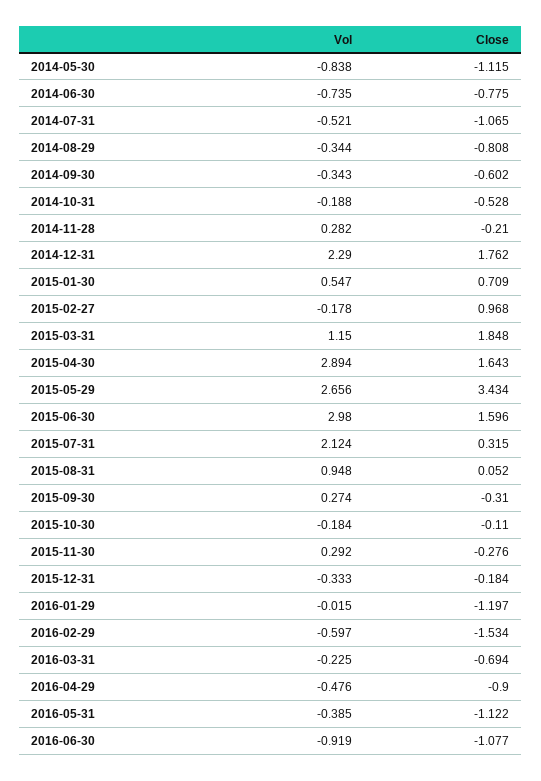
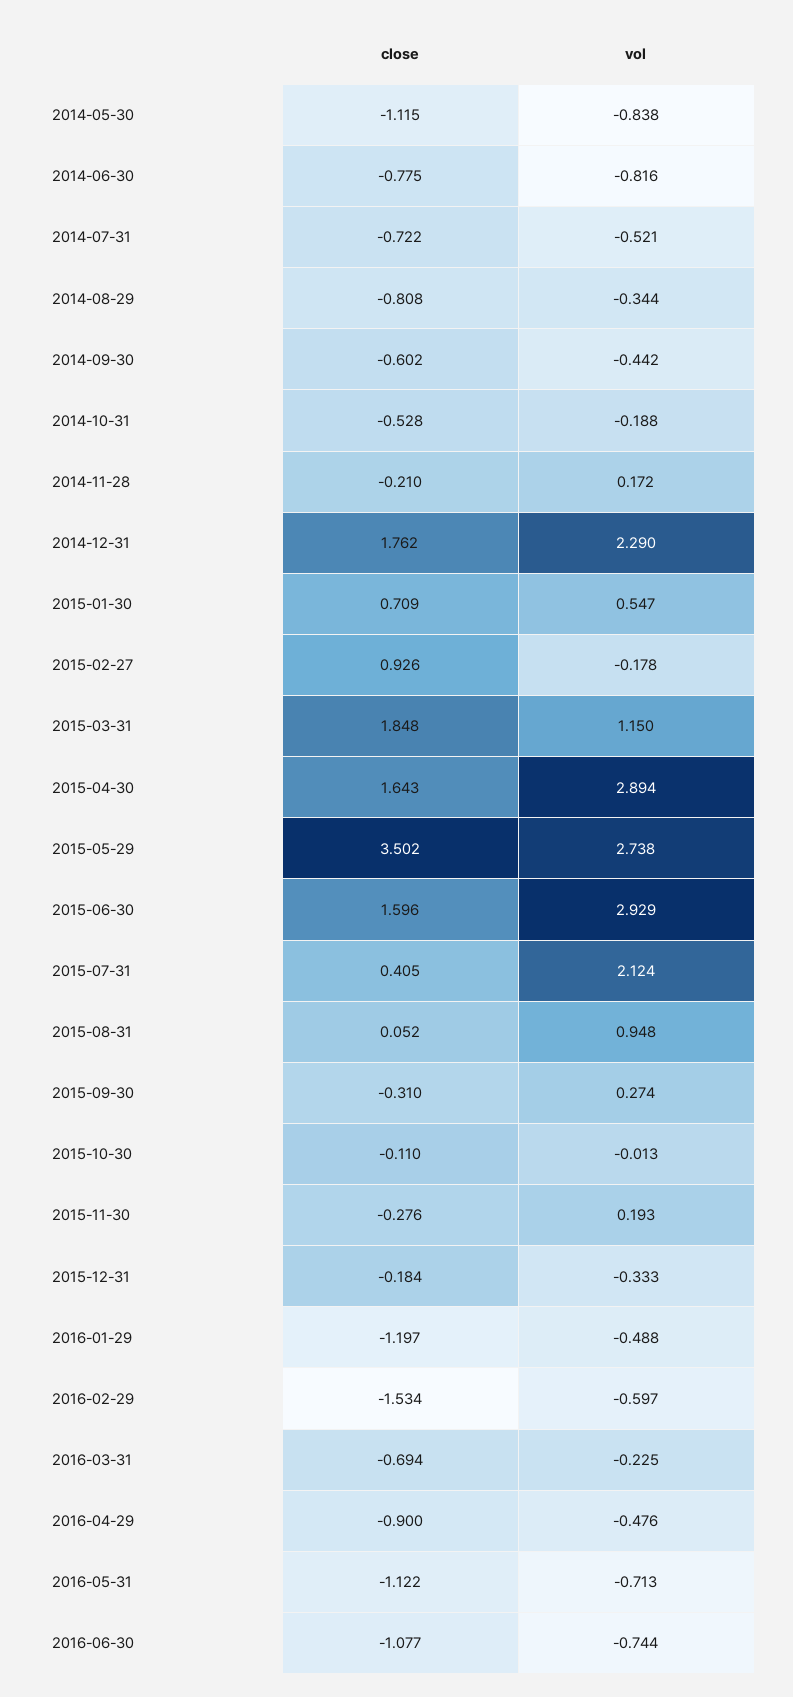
Vol, 2014-06-30: -0.735 -> -0.816
Close, 2014-07-31: -1.065 -> -0.722
Vol, 2014-09-30: -0.343 -> -0.442
Vol, 2014-11-28: 0.282 -> 0.172
Close, 2015-02-27: 0.968 -> 0.926
Vol, 2015-05-29: 2.656 -> 2.738
Close, 2015-05-29: 3.434 -> 3.502
Vol, 2015-06-30: 2.98 -> 2.929
Close, 2015-07-31: 0.315 -> 0.405
Vol, 2015-10-30: -0.184 -> -0.013
Vol, 2015-11-30: 0.292 -> 0.193
Vol, 2016-01-29: -0.015 -> -0.488
Vol, 2016-05-31: -0.385 -> -0.713
Vol, 2016-06-30: -0.919 -> -0.744

